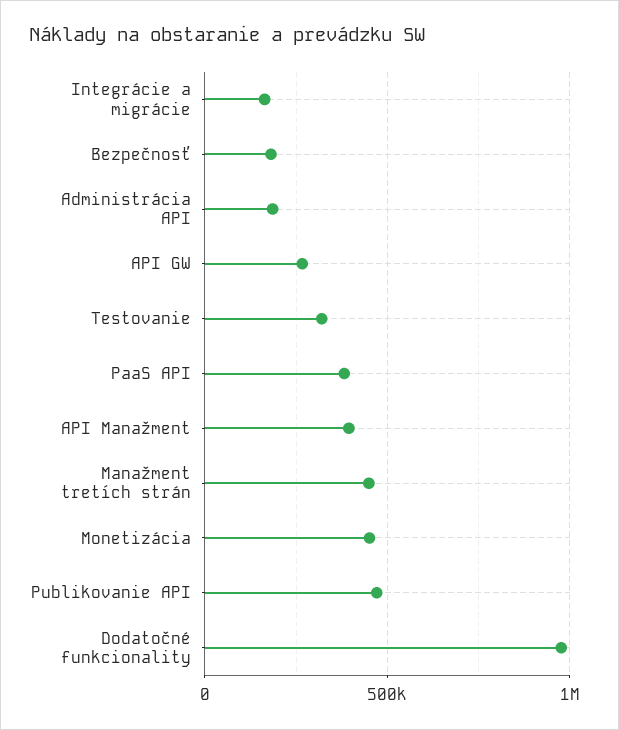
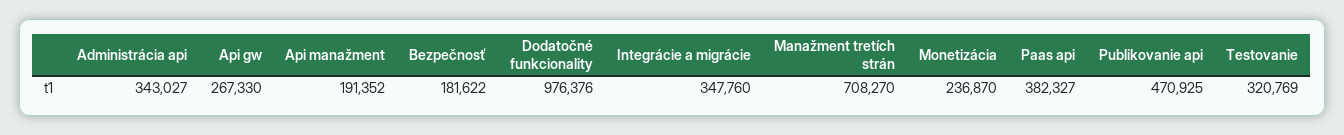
Integrácie a migrácie: 150000 -> 347760
Administrácia API: 200000 -> 343027
API Manažment: 400000 -> 191352
Manažment tretích strán: 450000 -> 708270
Monetizácia: 450000 -> 236870

